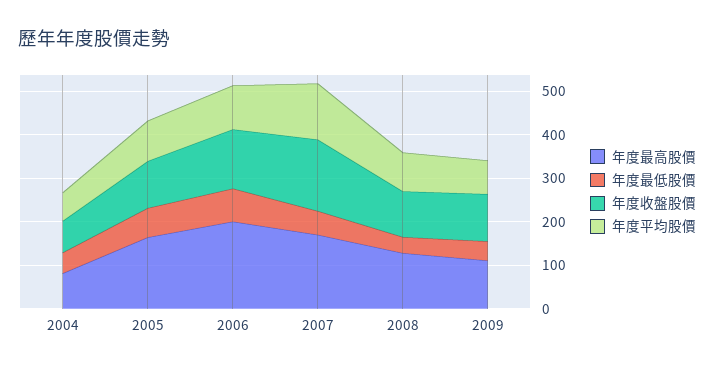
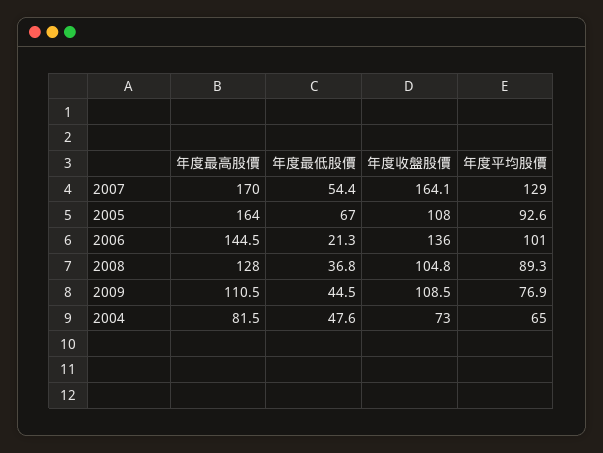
年度最高股價, 2006: 200 -> 144.5
年度最低股價, 2006: 80 -> 21.3

